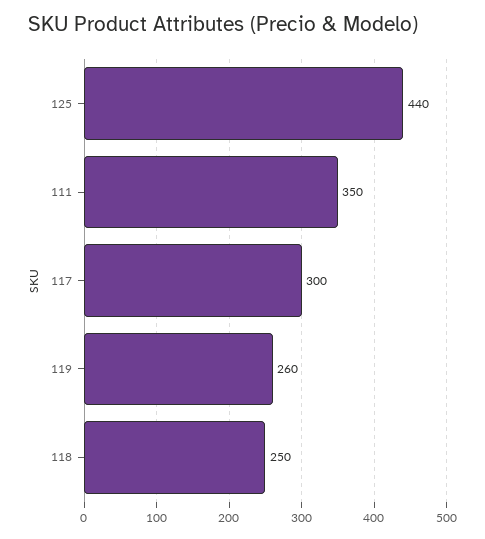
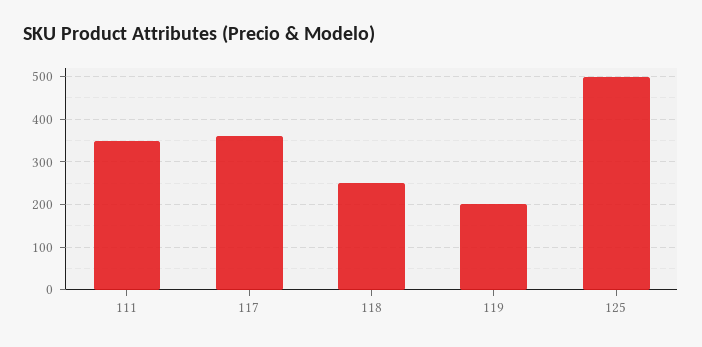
125: 440 -> 500
117: 300 -> 360
119: 260 -> 200

